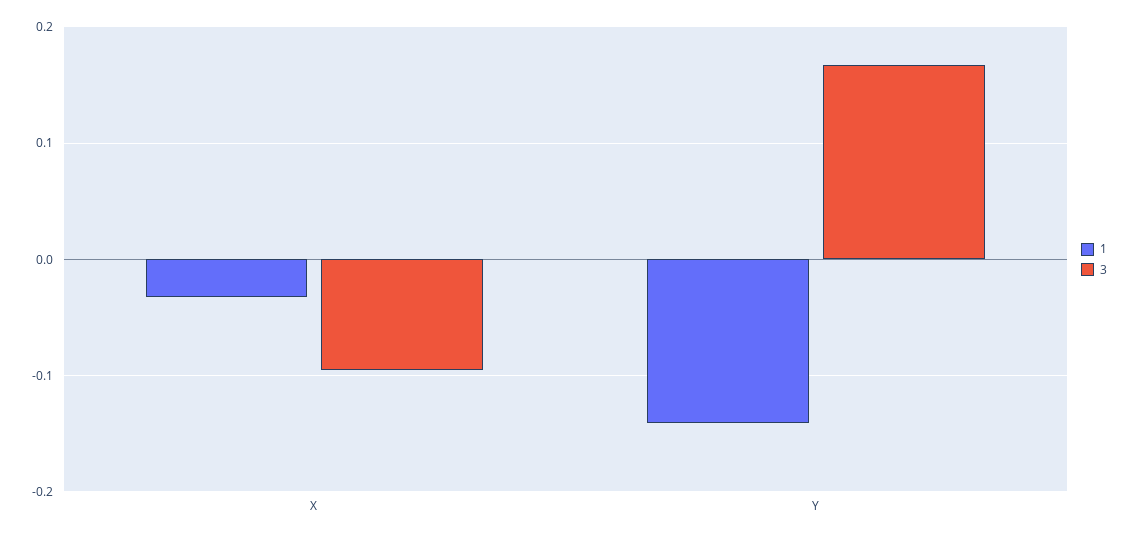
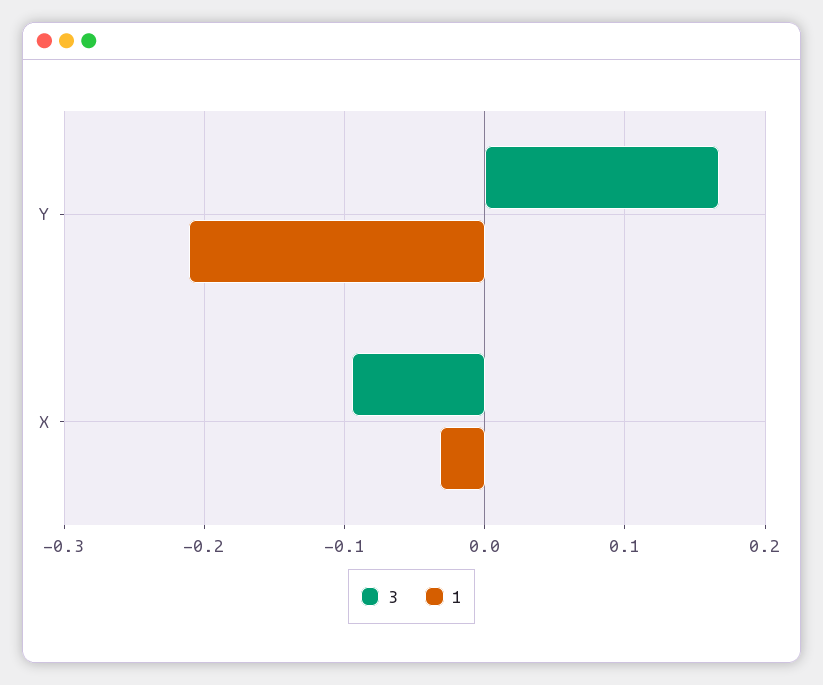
1, Y: -0.14 -> -0.21

